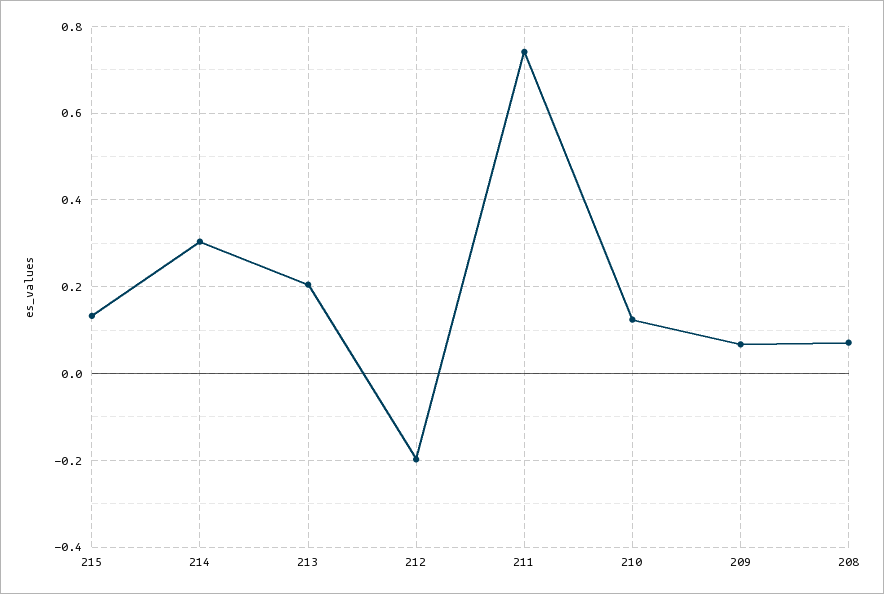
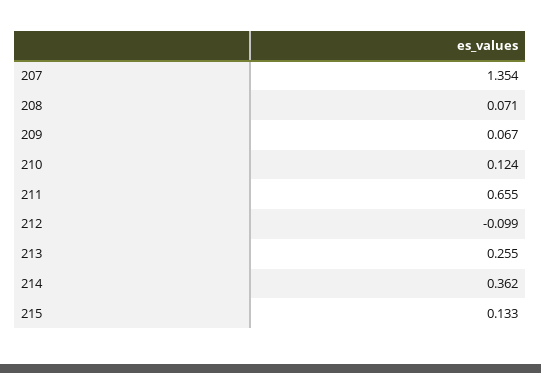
214: 0.3 -> 0.362
213: 0.2 -> 0.255
212: -0.2 -> -0.099
211: 0.74 -> 0.655
207: none -> 1.354

